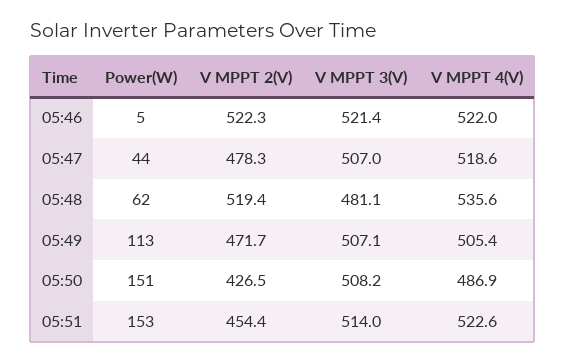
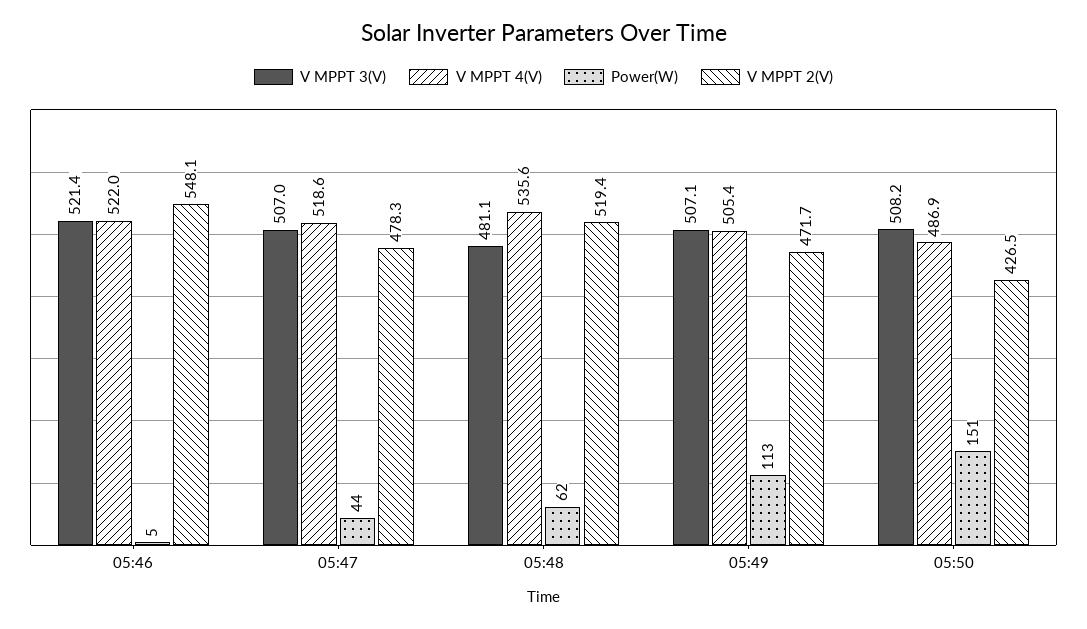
V MPPT 2(V), 05:46: 522.3 -> 548.1
Power(W), 05:51: 153 -> none
V MPPT 2(V), 05:51: 454.4 -> none
V MPPT 3(V), 05:51: 514 -> none
V MPPT 4(V), 05:51: 522.6 -> none

